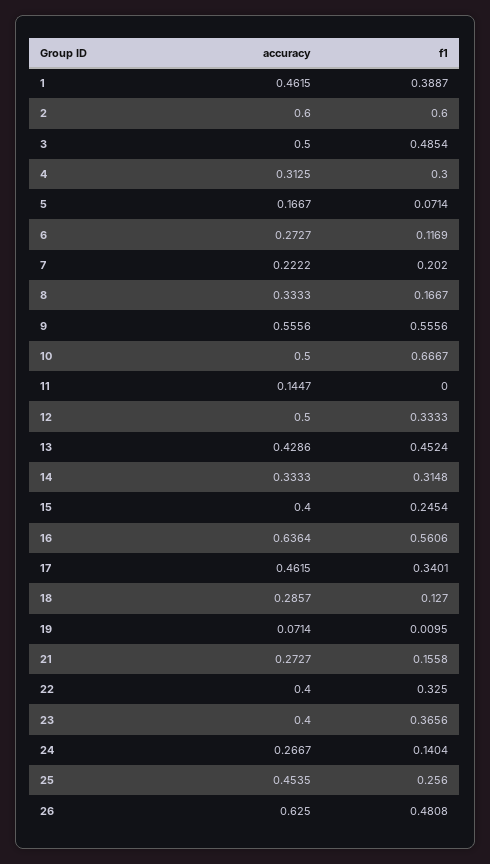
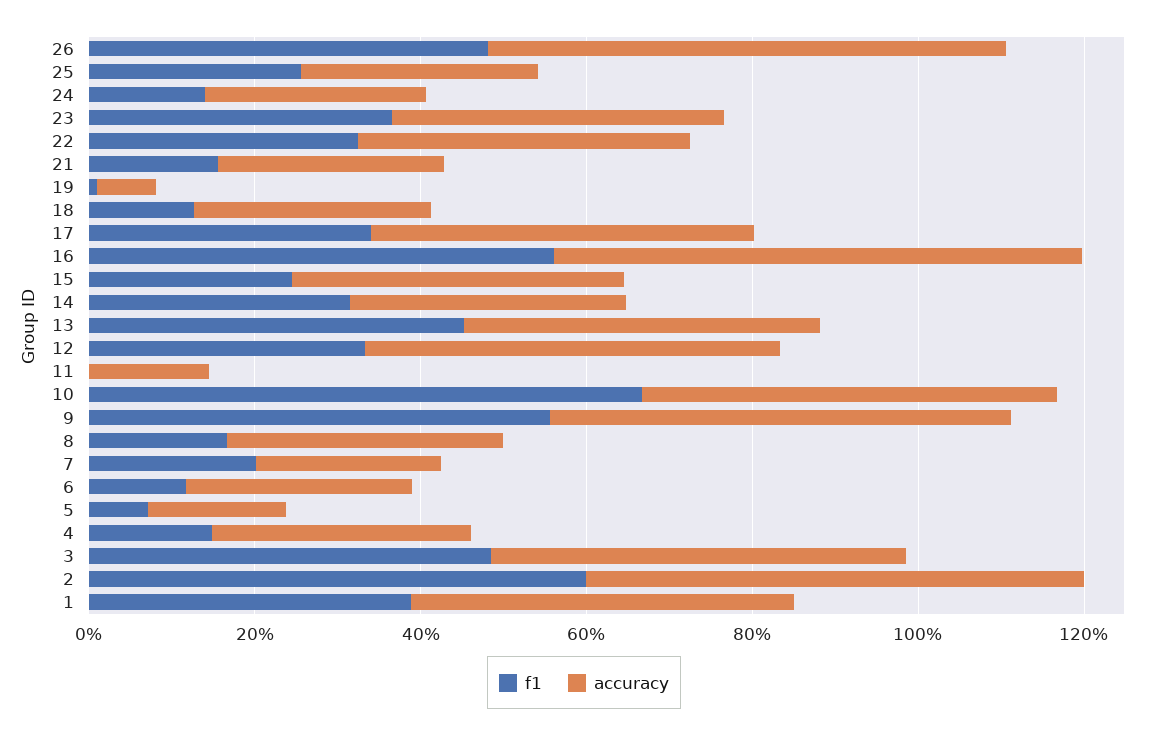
f1, 4: 0.3 -> 0.15
accuracy, 25: 0.4535 -> 0.3

